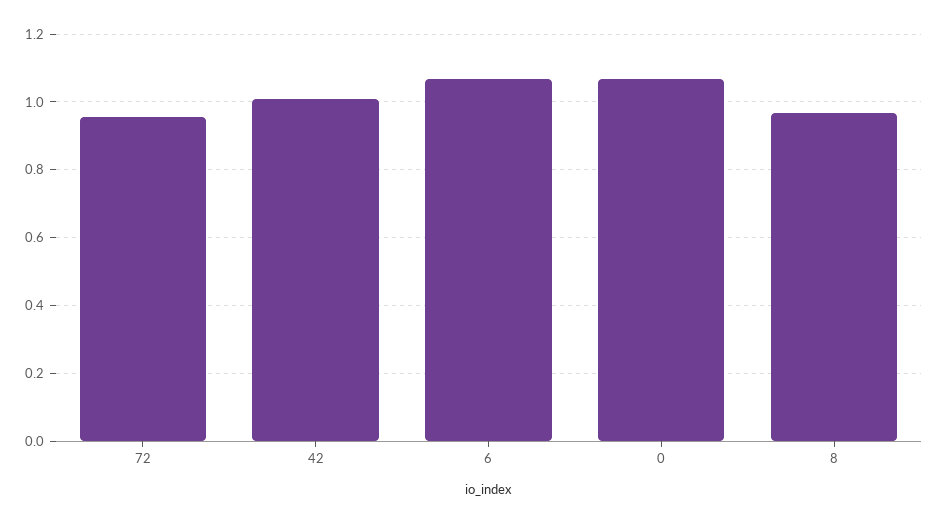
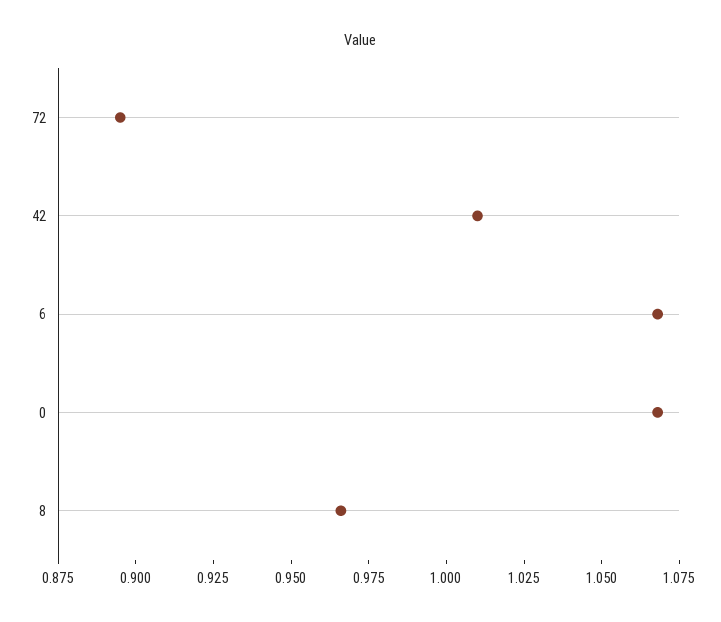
72: 0.96 -> 0.895

